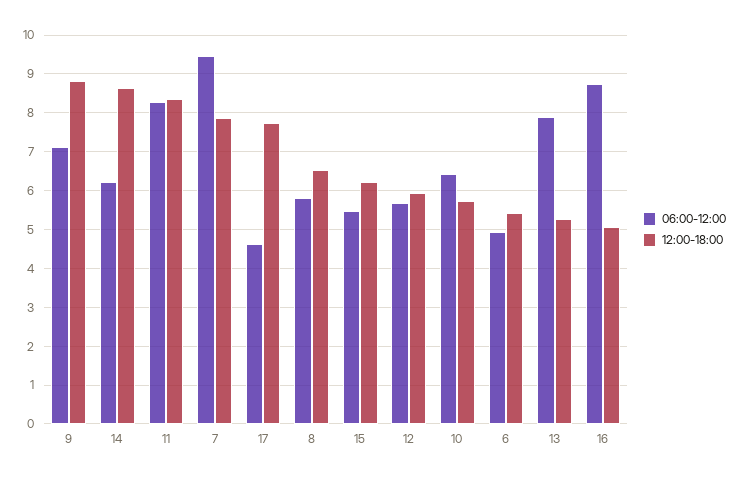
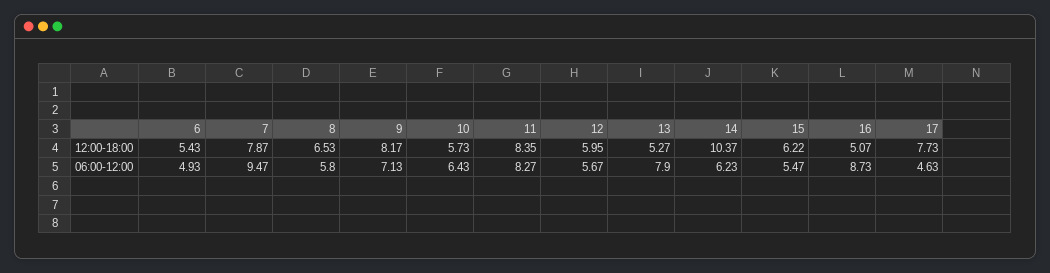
12:00-18:00, 9: 8.8 -> 8.17
12:00-18:00, 14: 8.6 -> 10.37

